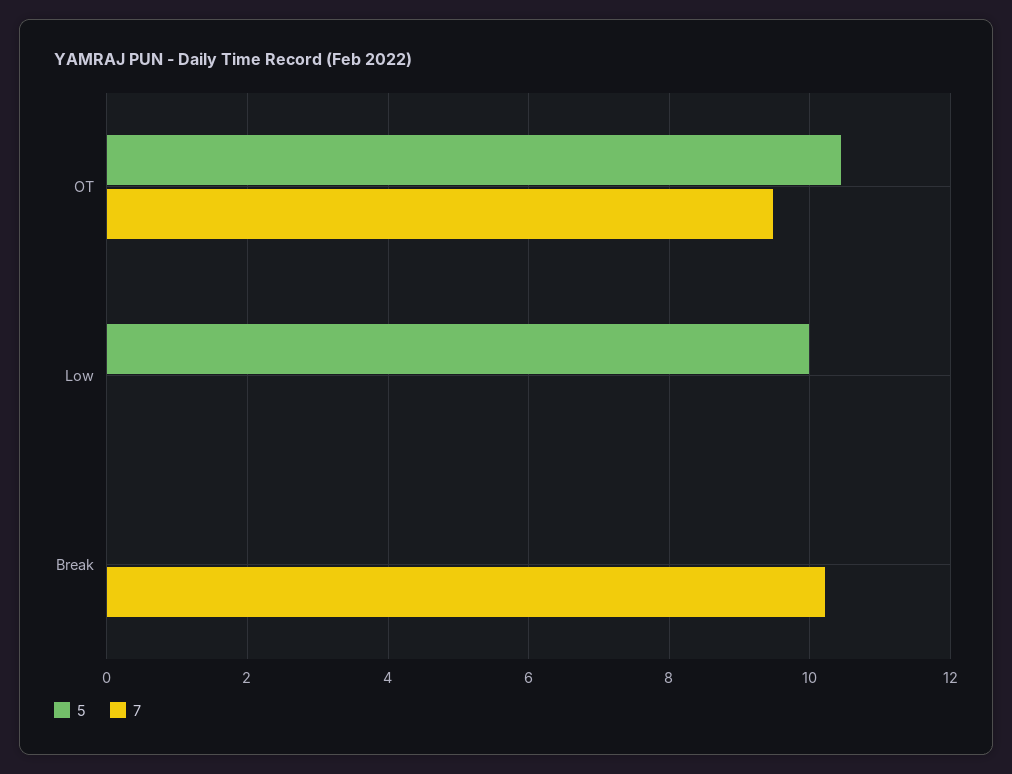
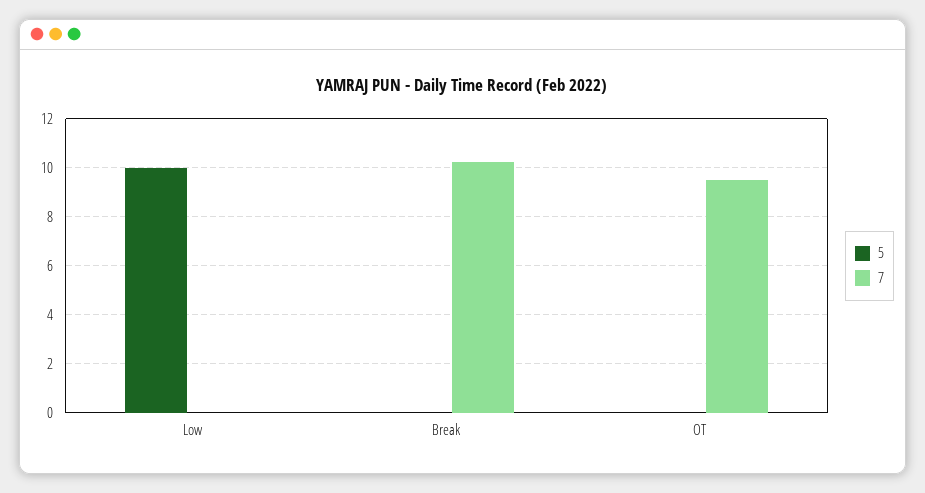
5, OT: 10.4 -> 0

